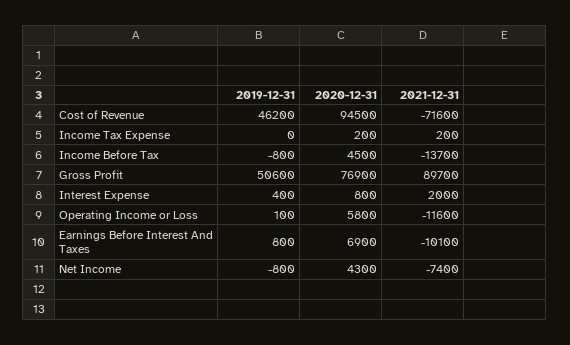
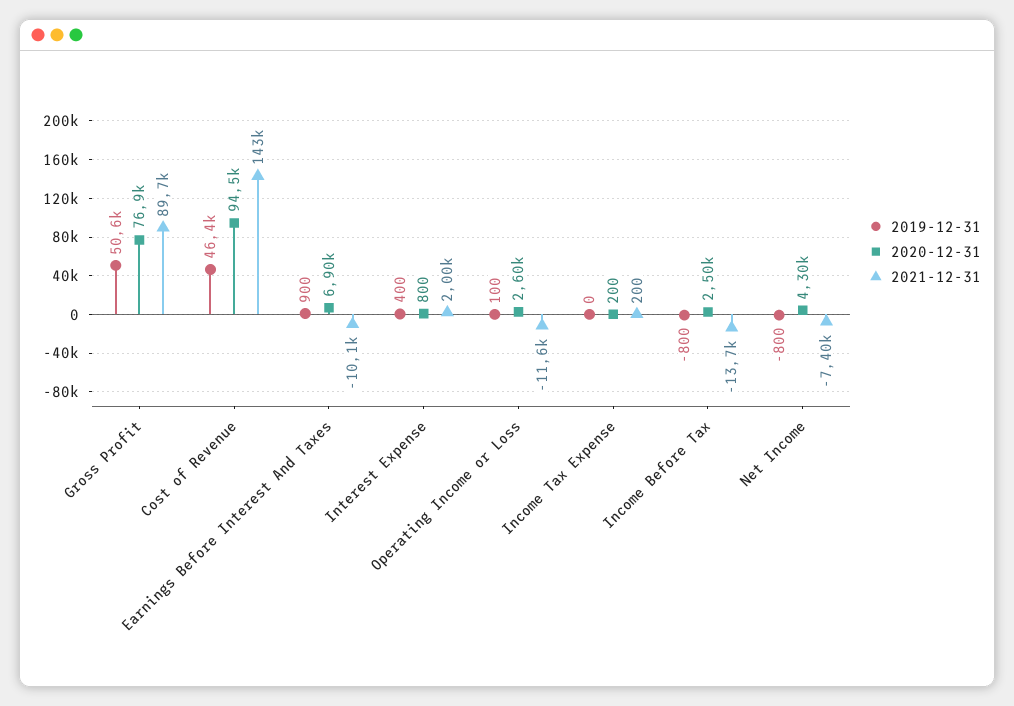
2019-12-31, Cost of Revenue: 46200 -> 46400
2021-12-31, Cost of Revenue: -71600 -> 143000
2020-12-31, Income Before Tax: 4500 -> 2500
2020-12-31, Operating Income or Loss: 5800 -> 2600
2019-12-31, Earnings Before Interest And Taxes: 800 -> 900

